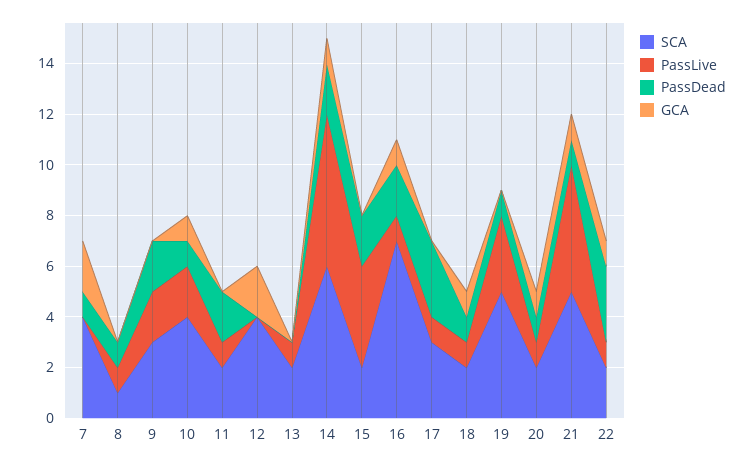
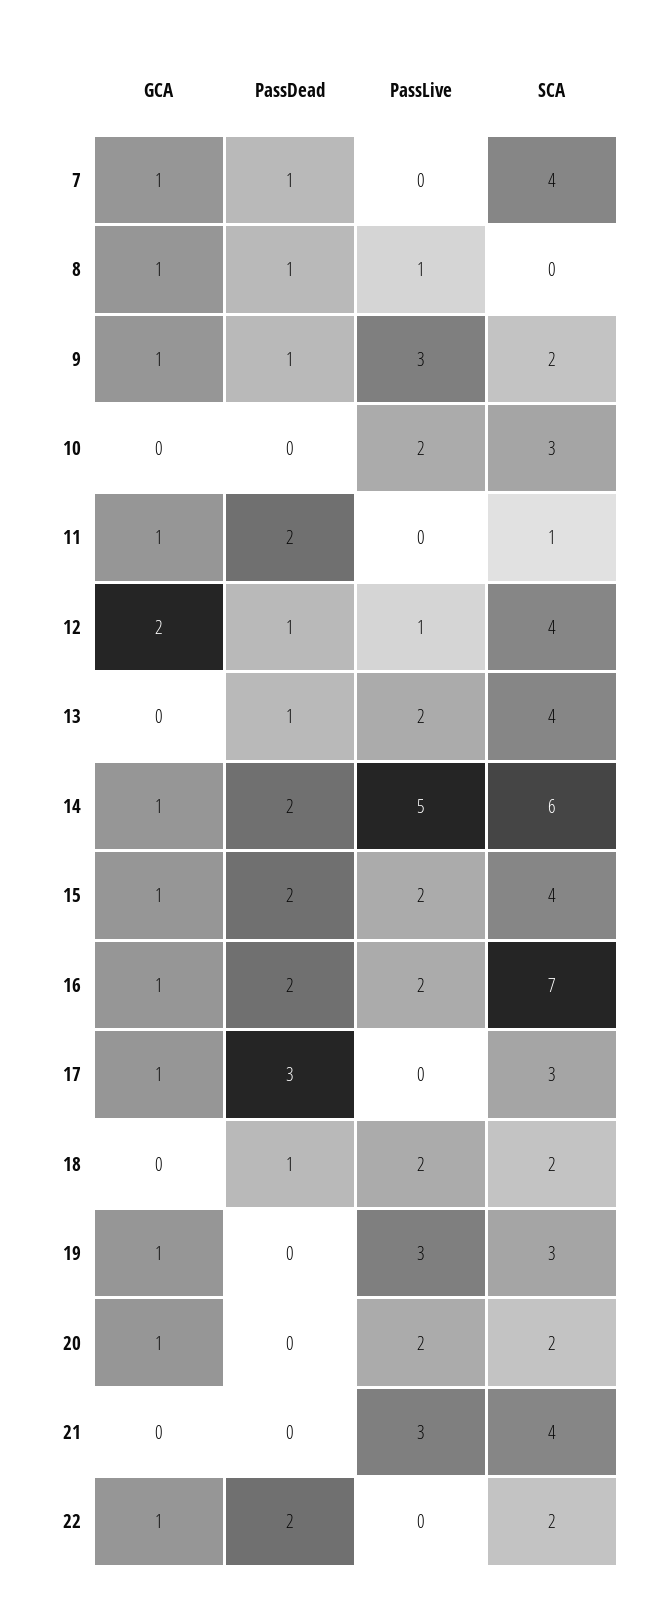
GCA, 7: 2 -> 1
SCA, 8: 1 -> 0
GCA, 8: 0 -> 1
SCA, 9: 3 -> 2
PassLive, 9: 2 -> 3
PassDead, 9: 2 -> 1
GCA, 9: 0 -> 1
SCA, 10: 4 -> 3
PassDead, 10: 1 -> 0
GCA, 10: 1 -> 0
SCA, 11: 2 -> 1
PassLive, 11: 1 -> 0
GCA, 11: 0 -> 1
PassLive, 12: 0 -> 1
PassDead, 12: 0 -> 1
SCA, 13: 2 -> 4
PassLive, 13: 1 -> 2
PassDead, 13: 0 -> 1
PassLive, 14: 6 -> 5
SCA, 15: 2 -> 4
PassLive, 15: 4 -> 2
GCA, 15: 0 -> 1
PassLive, 16: 1 -> 2
PassLive, 17: 1 -> 0
GCA, 17: 0 -> 1
PassLive, 18: 1 -> 2
GCA, 18: 1 -> 0
SCA, 19: 5 -> 3
PassDead, 19: 1 -> 0
GCA, 19: 0 -> 1
PassLive, 20: 1 -> 2
PassDead, 20: 1 -> 0
SCA, 21: 5 -> 4
PassLive, 21: 5 -> 3
PassDead, 21: 1 -> 0
GCA, 21: 1 -> 0
PassLive, 22: 1 -> 0
PassDead, 22: 3 -> 2

